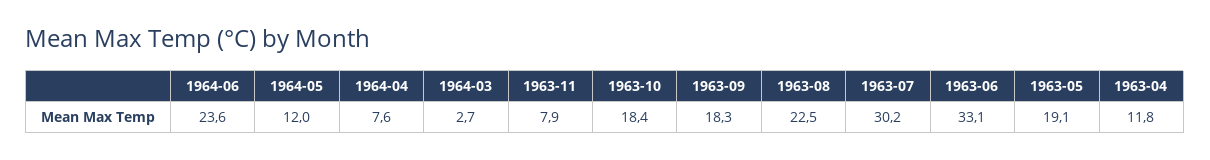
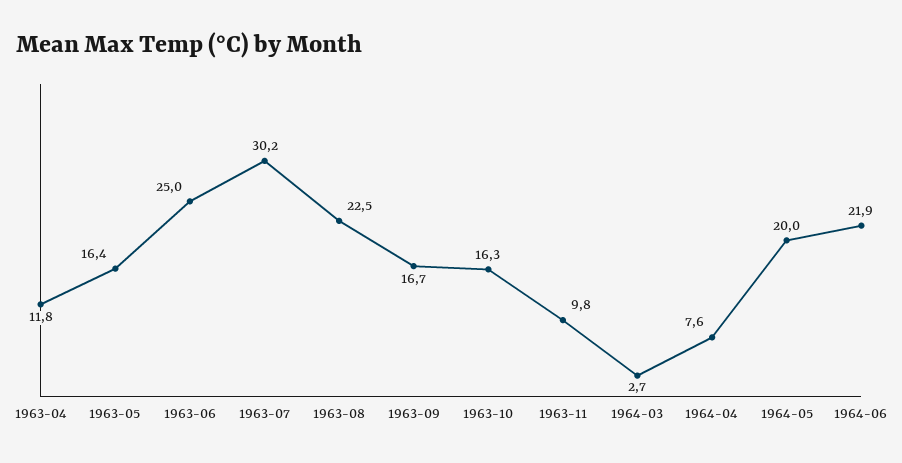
1964-06: 23.6 -> 21.9
1964-05: 12 -> 20
1963-11: 7.9 -> 9.8
1963-10: 18.4 -> 16.3
1963-09: 18.3 -> 16.7
1963-06: 33.1 -> 25
1963-05: 19.1 -> 16.4

